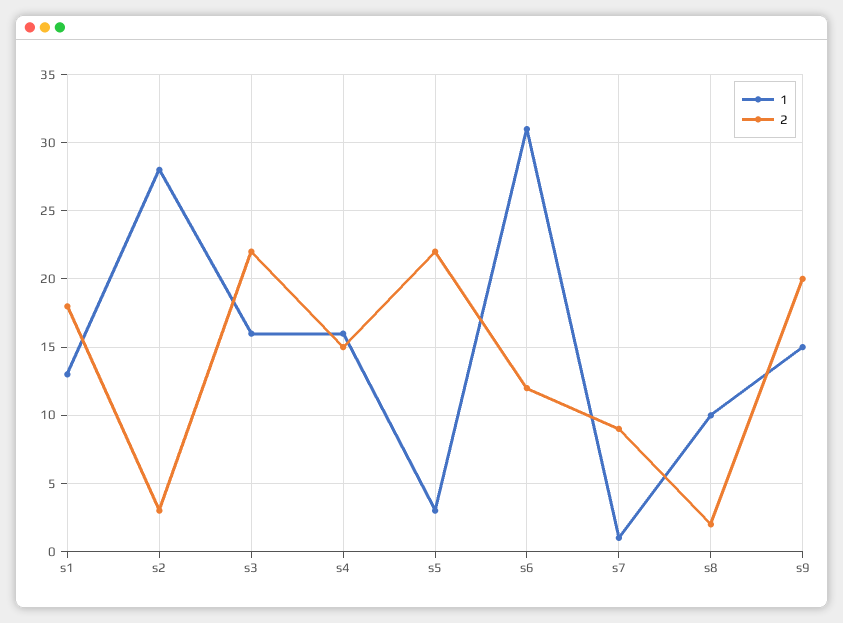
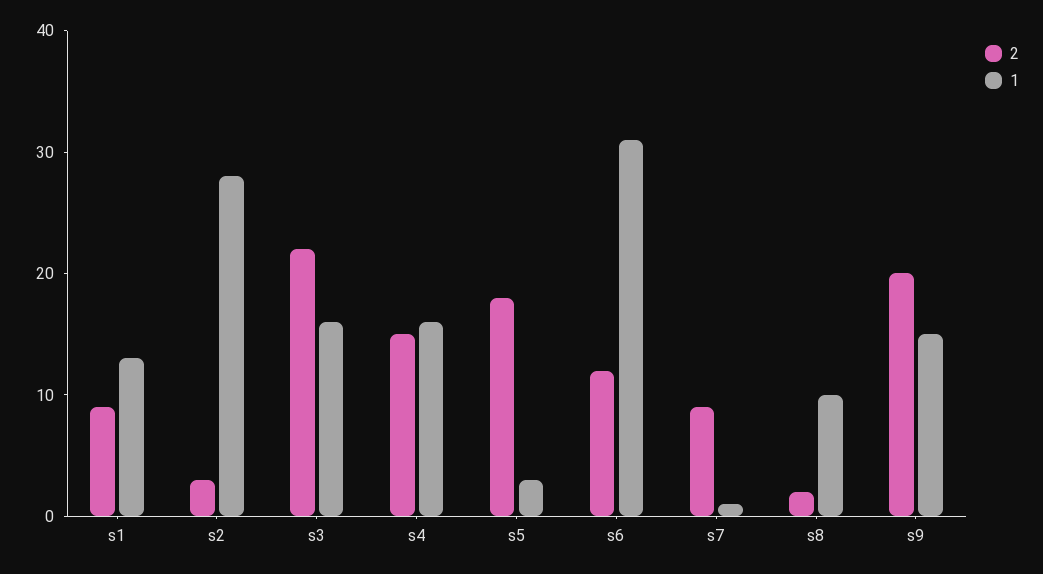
2, s1: 18 -> 9
2, s5: 22 -> 18

